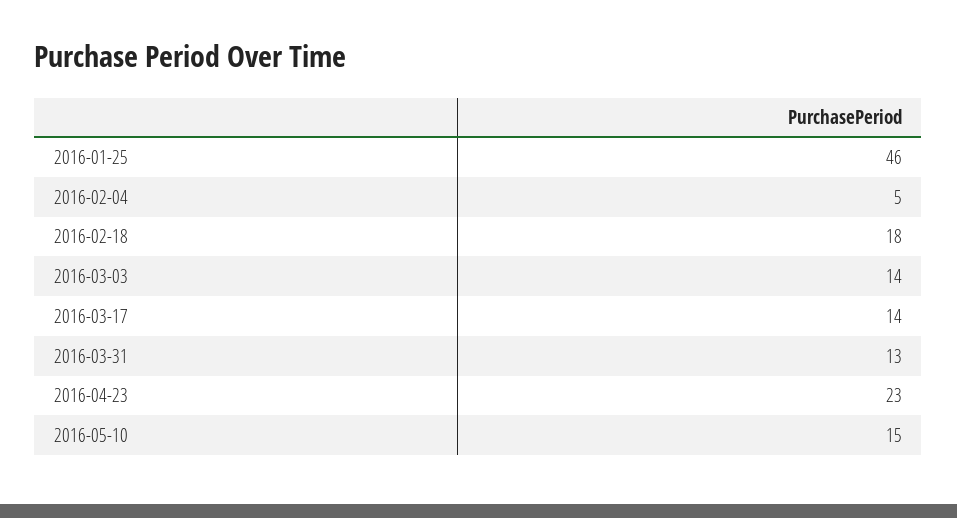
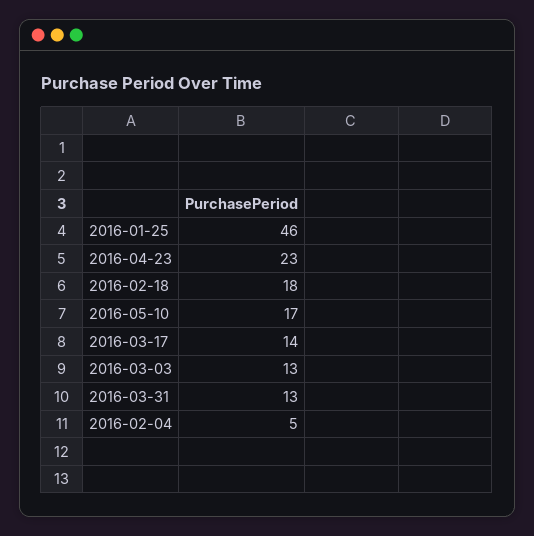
2016-03-03: 14 -> 13
2016-05-10: 15 -> 17

